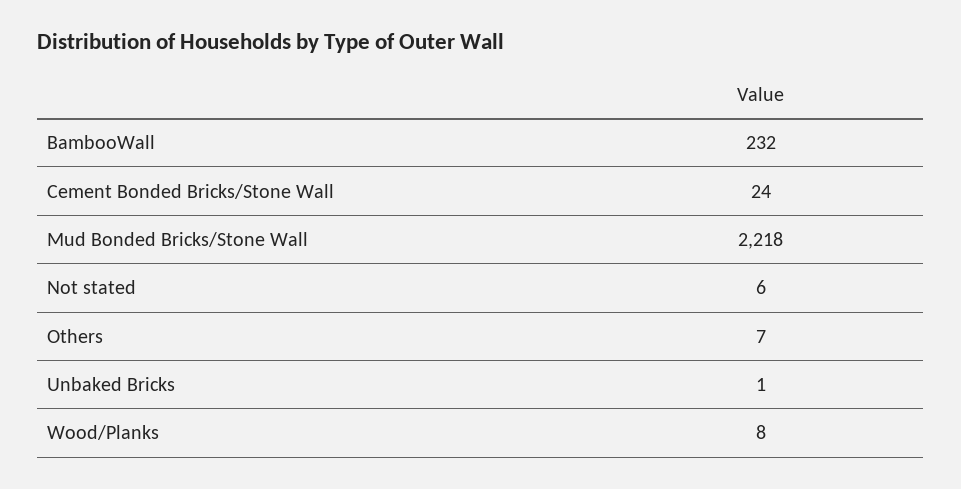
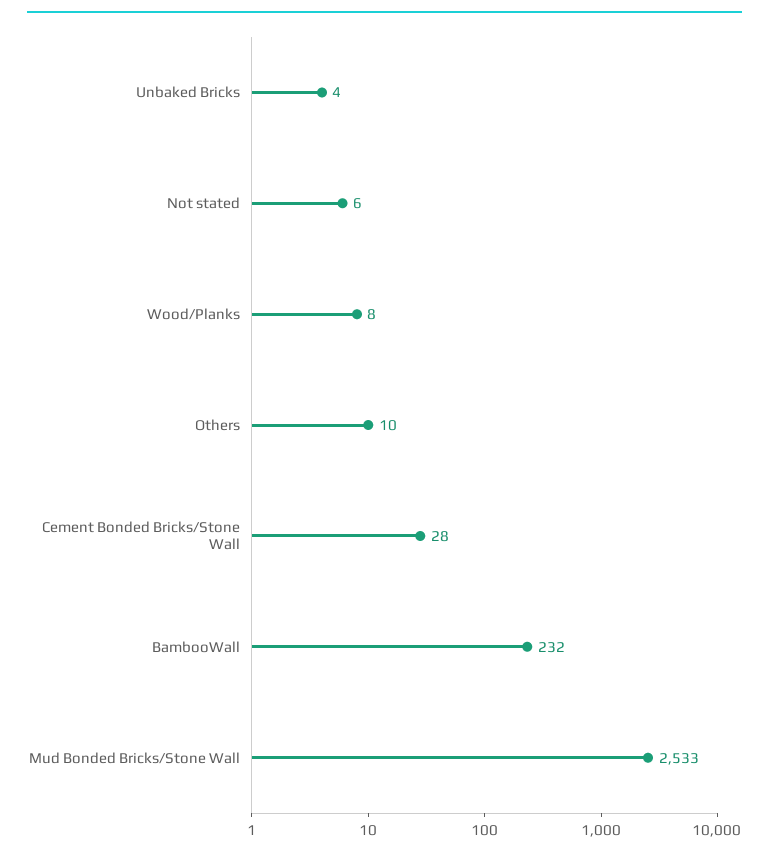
Cement Bonded Bricks/Stone Wall: 24 -> 28
Mud Bonded Bricks/Stone Wall: 2218 -> 2533
Others: 7 -> 10
Unbaked Bricks: 1 -> 4

